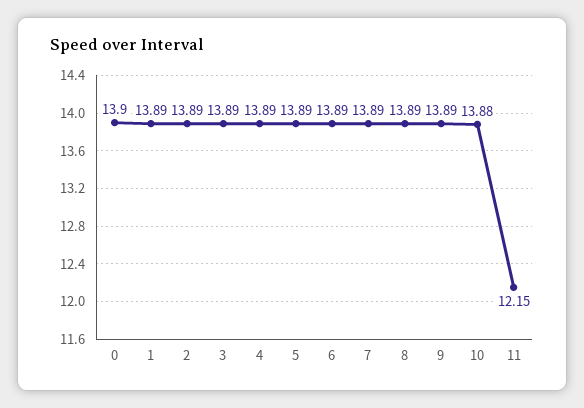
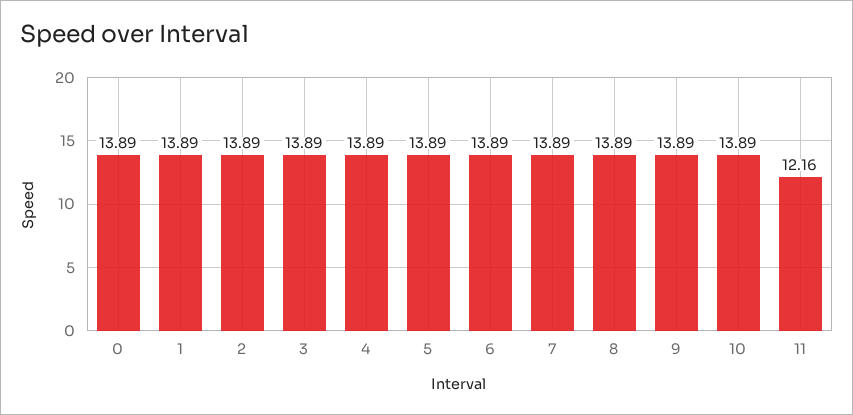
0: 13.9 -> 13.89
10: 13.88 -> 13.89
11: 12.15 -> 12.16

